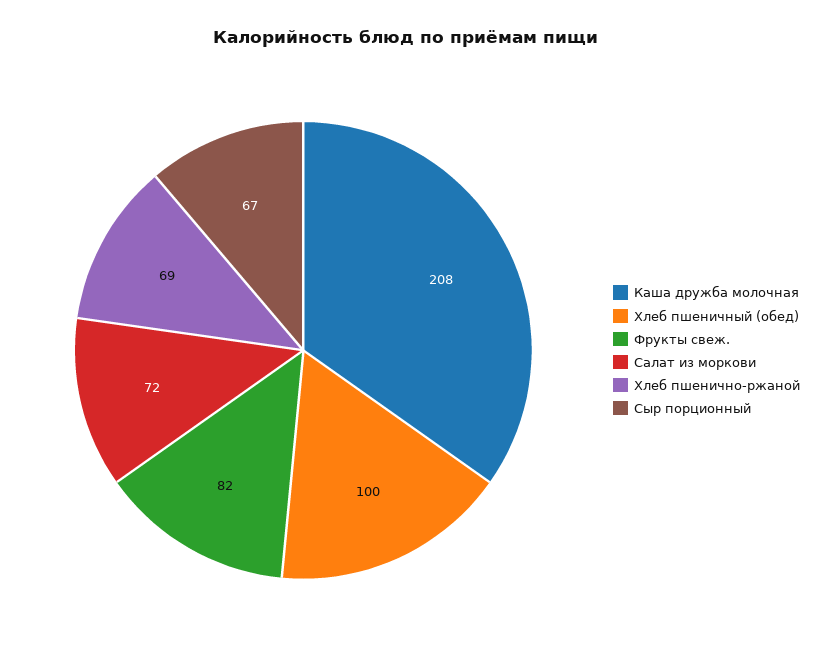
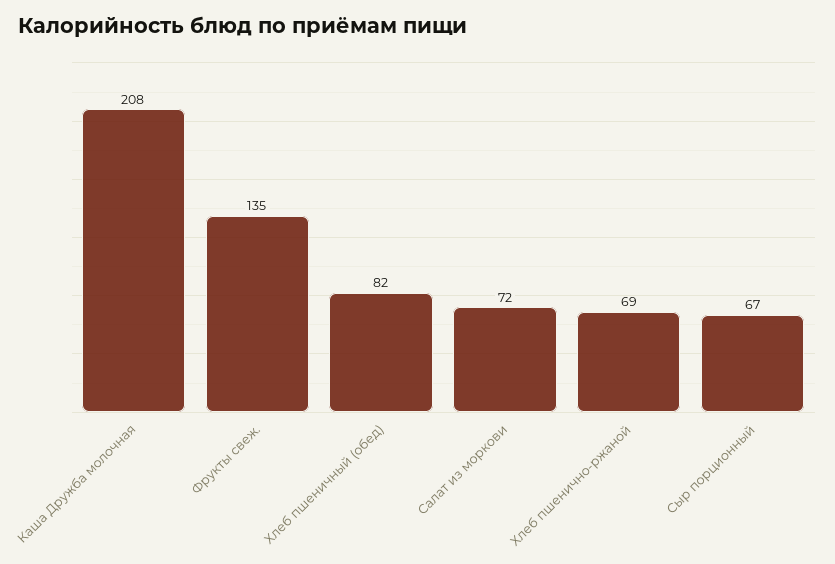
Хлеб пшеничный (обед): 100 -> 82
Фрукты свеж.: 82 -> 135

